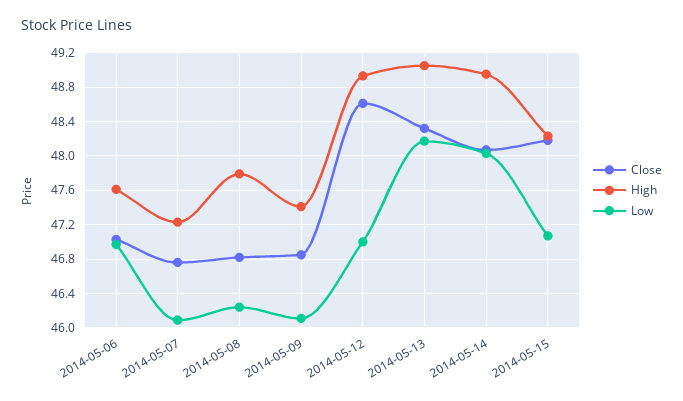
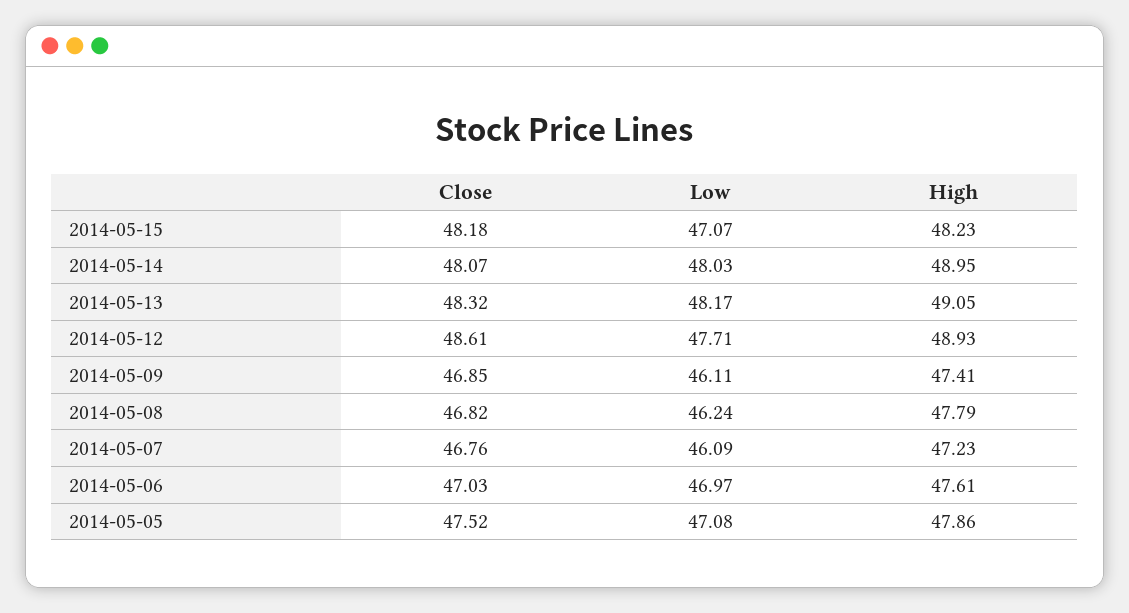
Low, 2014-05-12: 47 -> 47.71
Close, 2014-05-05: none -> 47.52
Low, 2014-05-05: none -> 47.08
High, 2014-05-05: none -> 47.86

